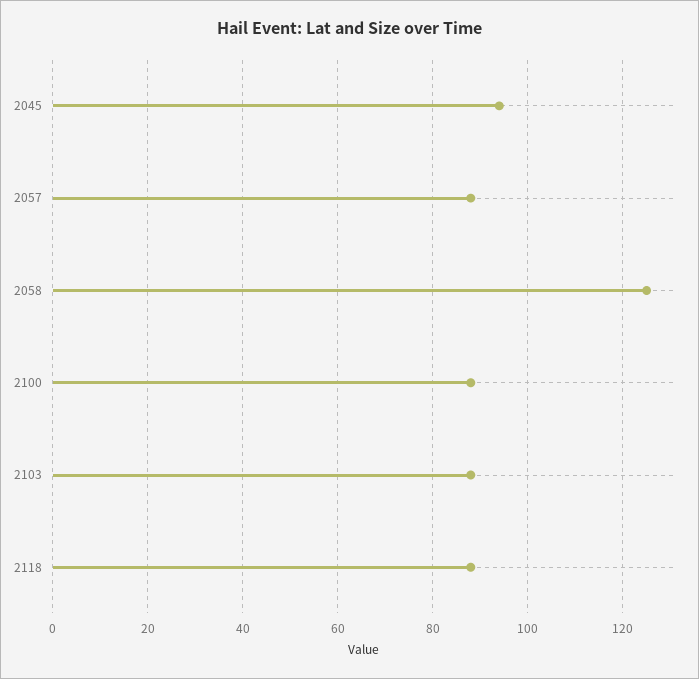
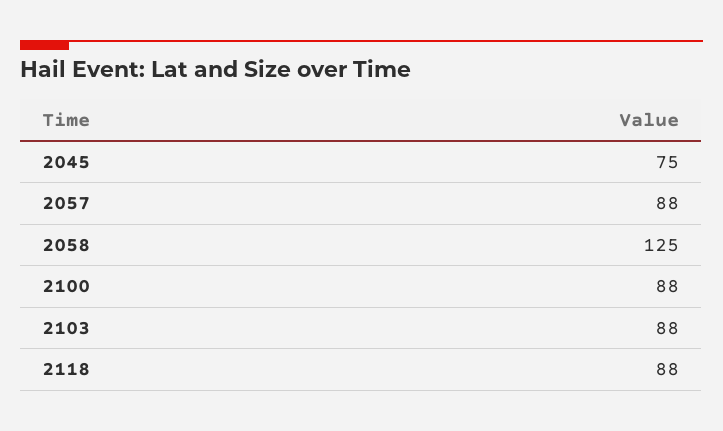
2045: 95 -> 75

